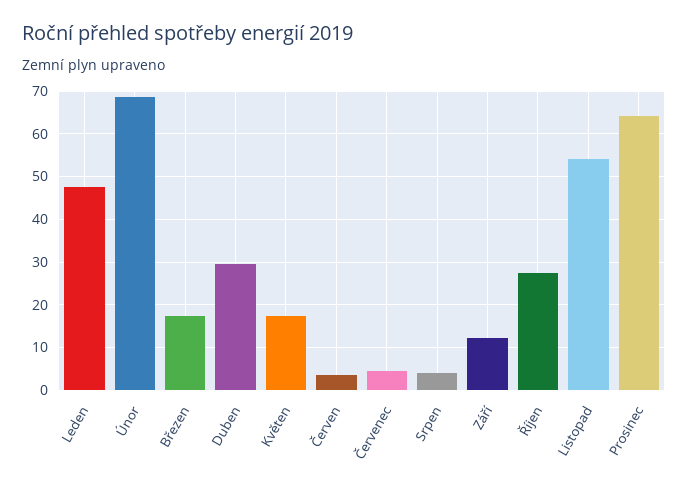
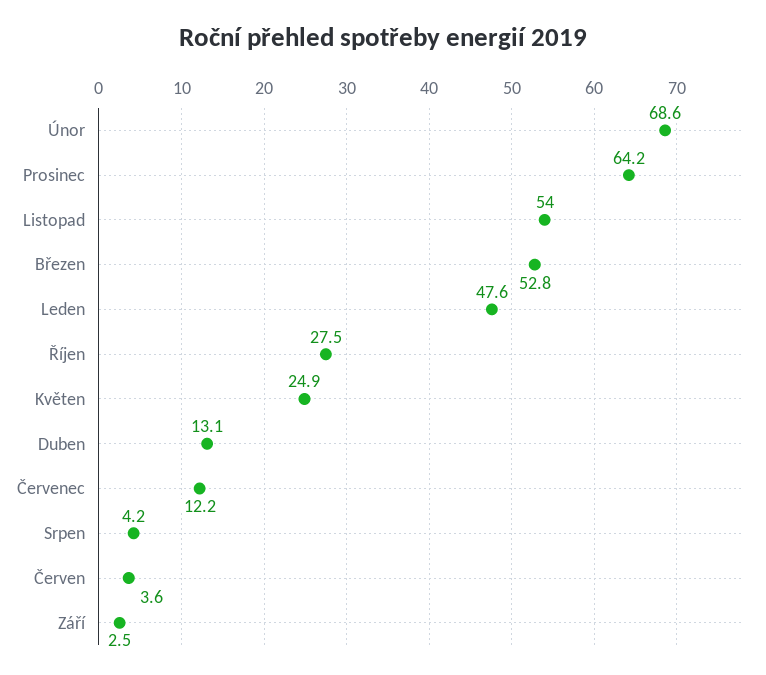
Březen: 18 -> 52.8
Duben: 30 -> 13.1
Květen: 18 -> 24.9
Červenec: 4 -> 12.2
Září: 12 -> 2.5

